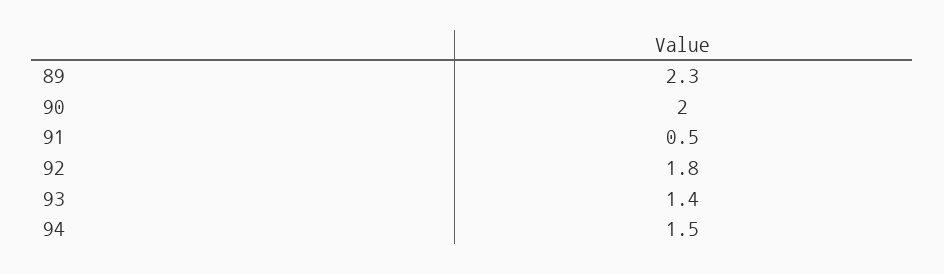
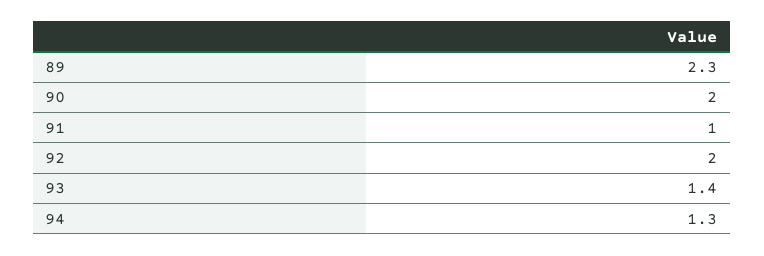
91: 0.5 -> 1
92: 1.8 -> 2
94: 1.5 -> 1.3

